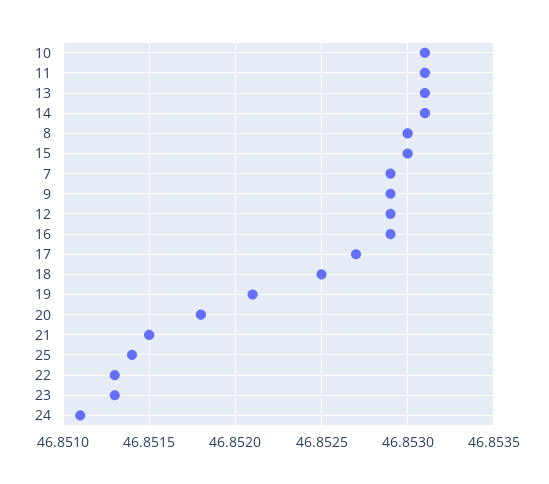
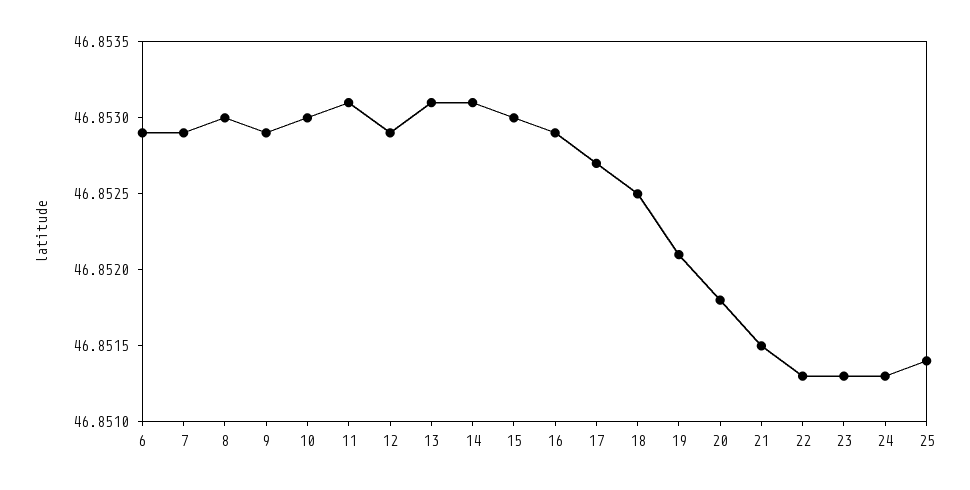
10: 46.8531 -> 46.853
24: 46.8511 -> 46.8513
6: none -> 46.8529

